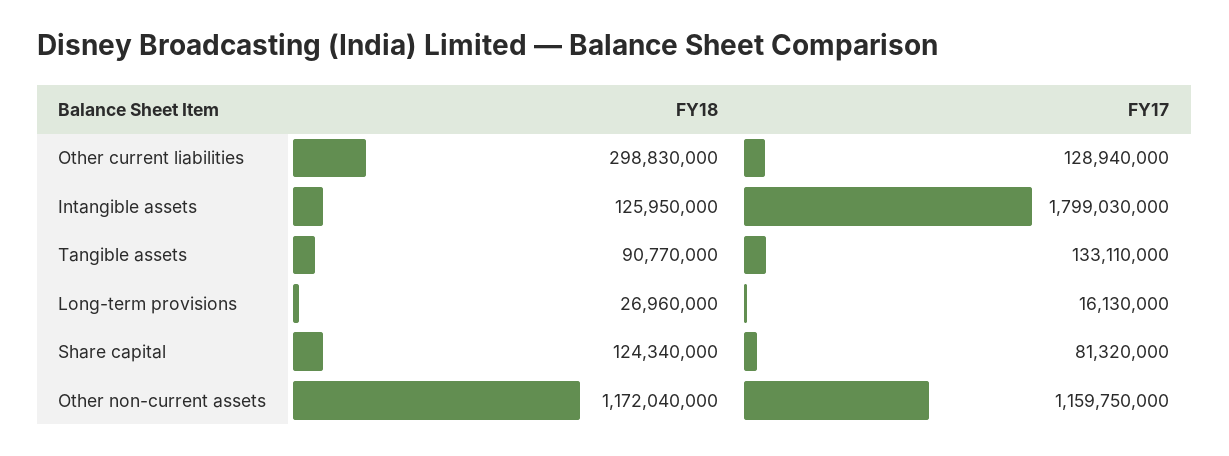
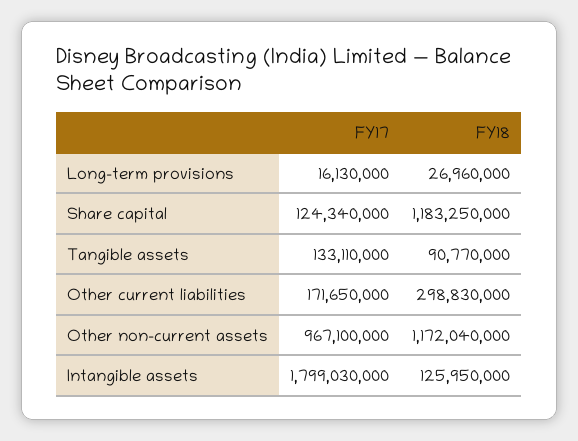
FY17, Other current liabilities: 128940000 -> 171650000
FY18, Share capital: 124340000 -> 1183250000
FY17, Share capital: 81320000 -> 124340000
FY17, Other non-current assets: 1159750000 -> 967100000

